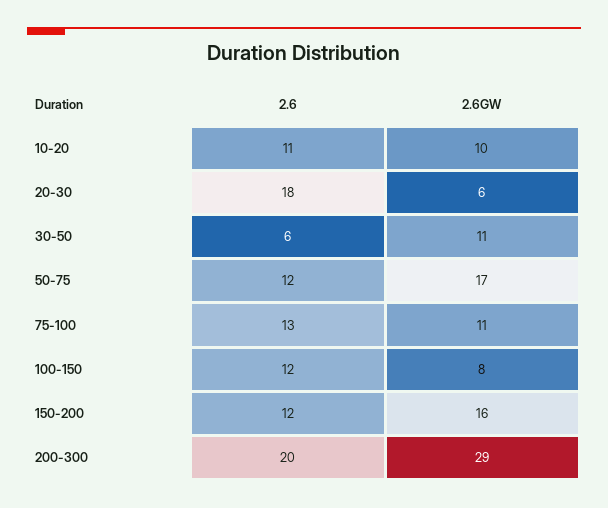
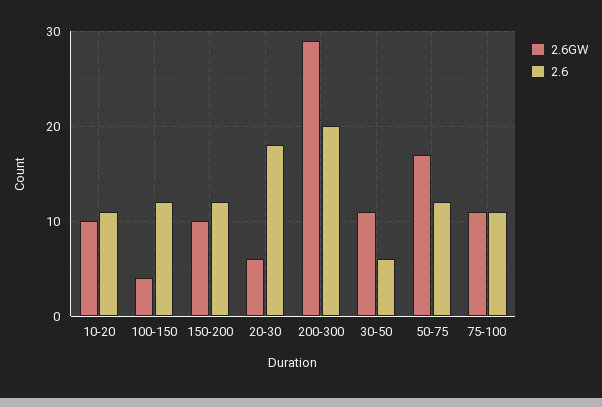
2.6, 75-100: 13 -> 11
2.6GW, 100-150: 8 -> 4
2.6GW, 150-200: 16 -> 10

